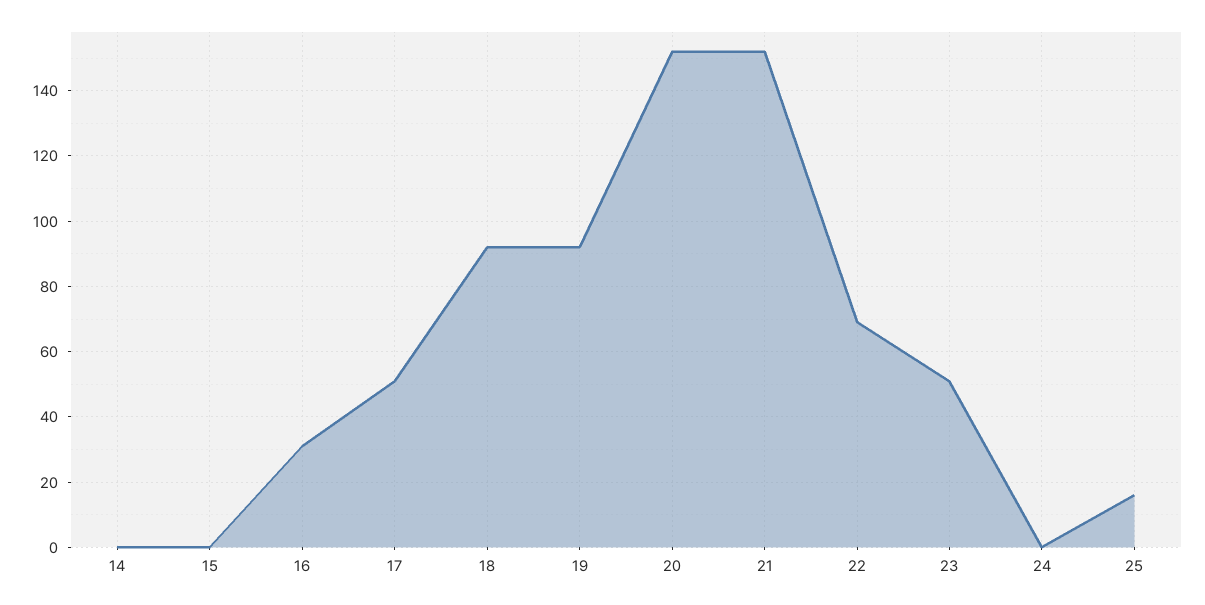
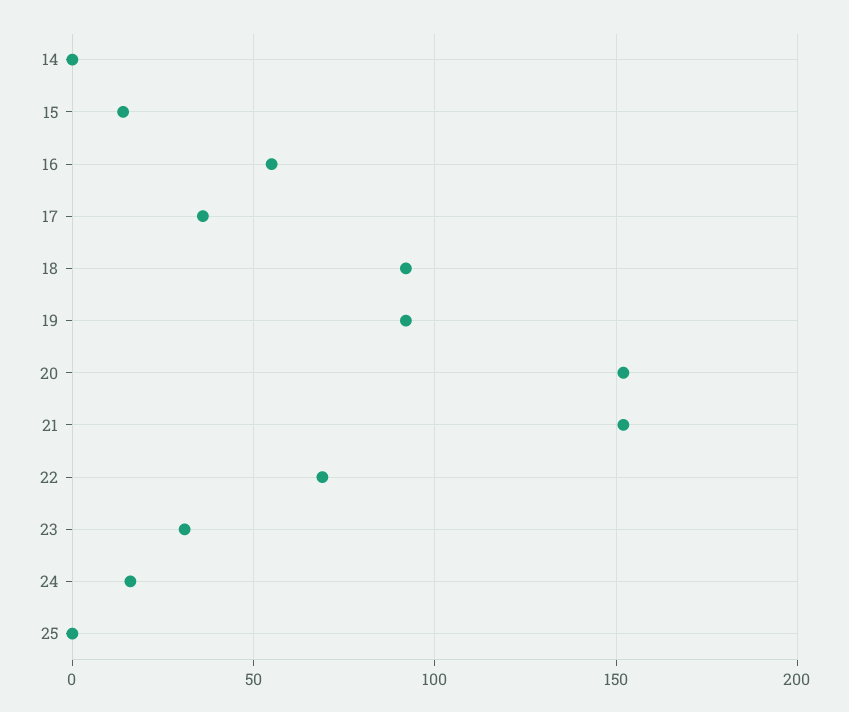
15: 0 -> 15
16: 30 -> 55
17: 50 -> 35
23: 50 -> 30
24: 0 -> 15
25: 15 -> 0

